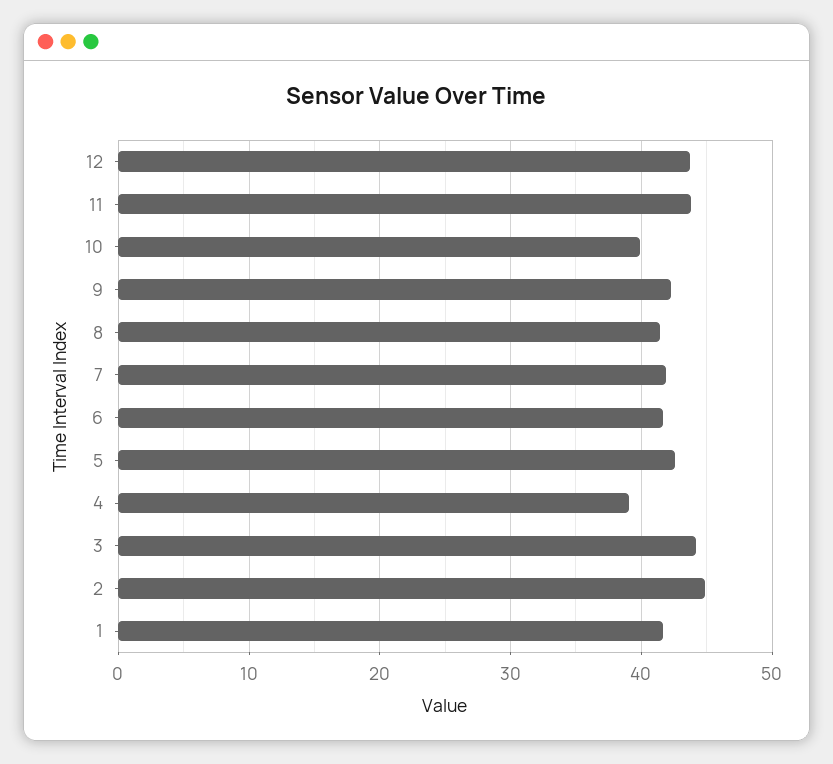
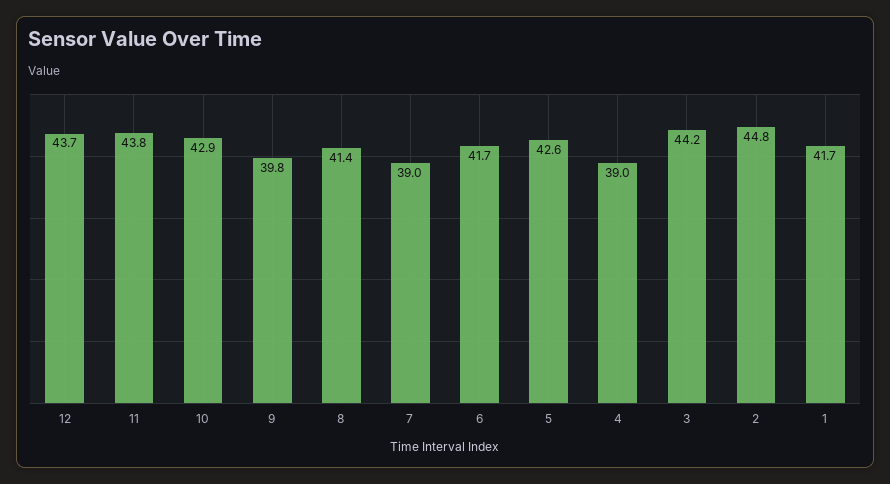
10: 40 -> 42.9
9: 42 -> 39.8
7: 42 -> 39

